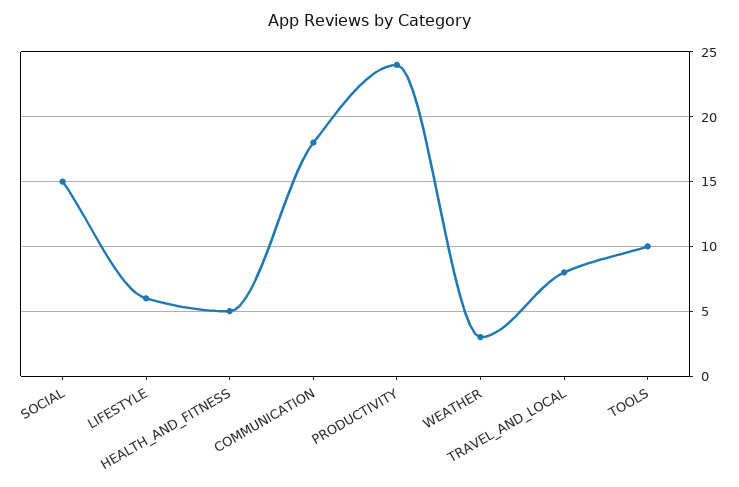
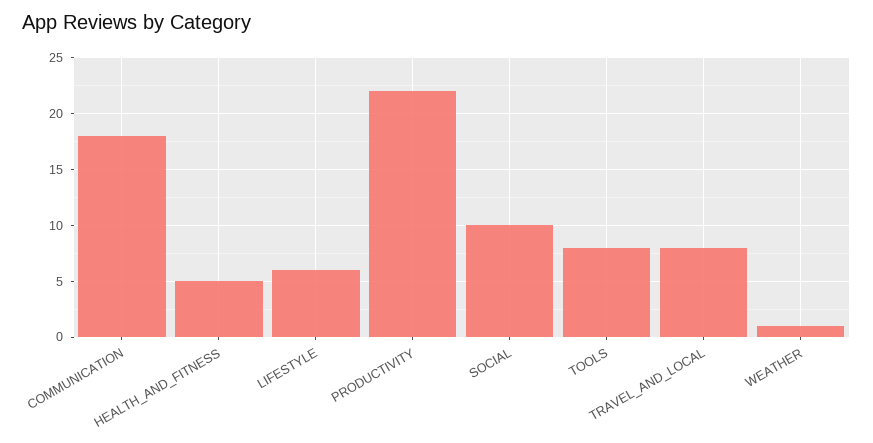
SOCIAL: 15 -> 10
PRODUCTIVITY: 24 -> 22
WEATHER: 3 -> 1
TOOLS: 10 -> 8

